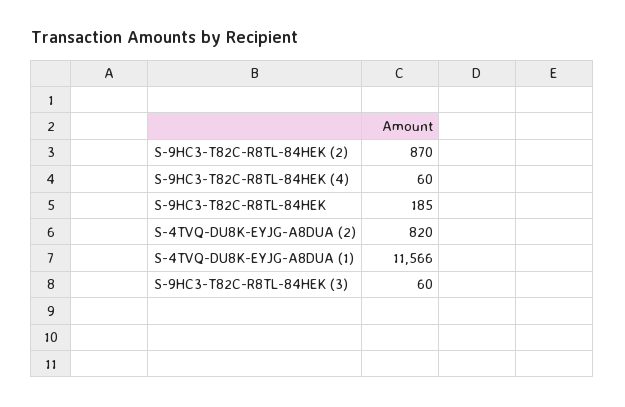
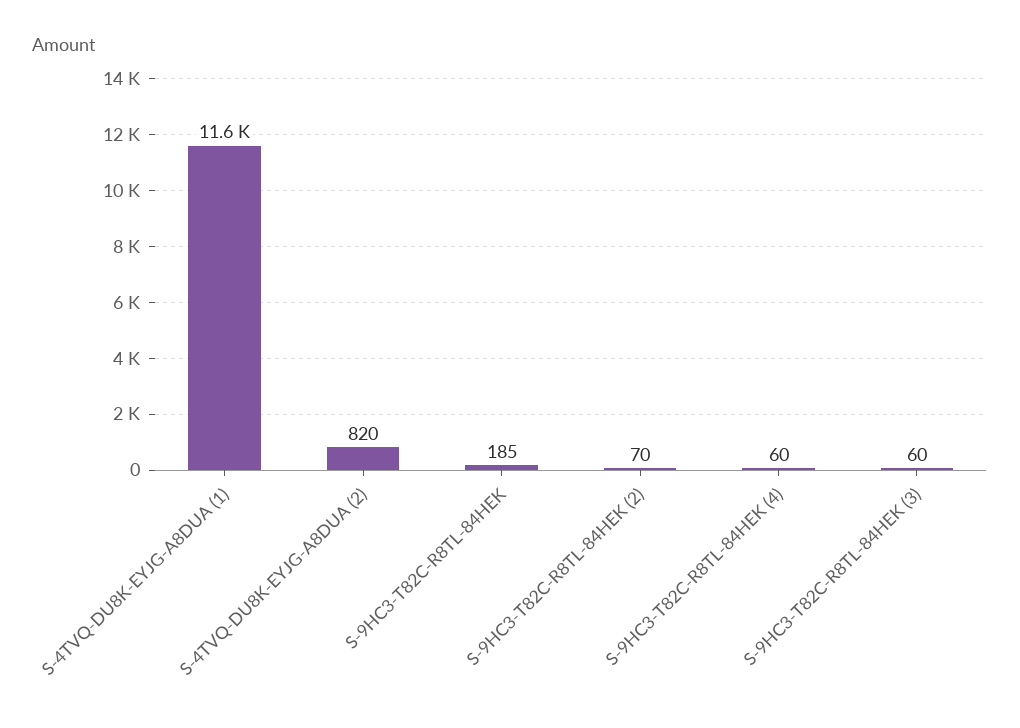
S-9HC3-T82C-R8TL-84HEK (2): 870 -> 70

